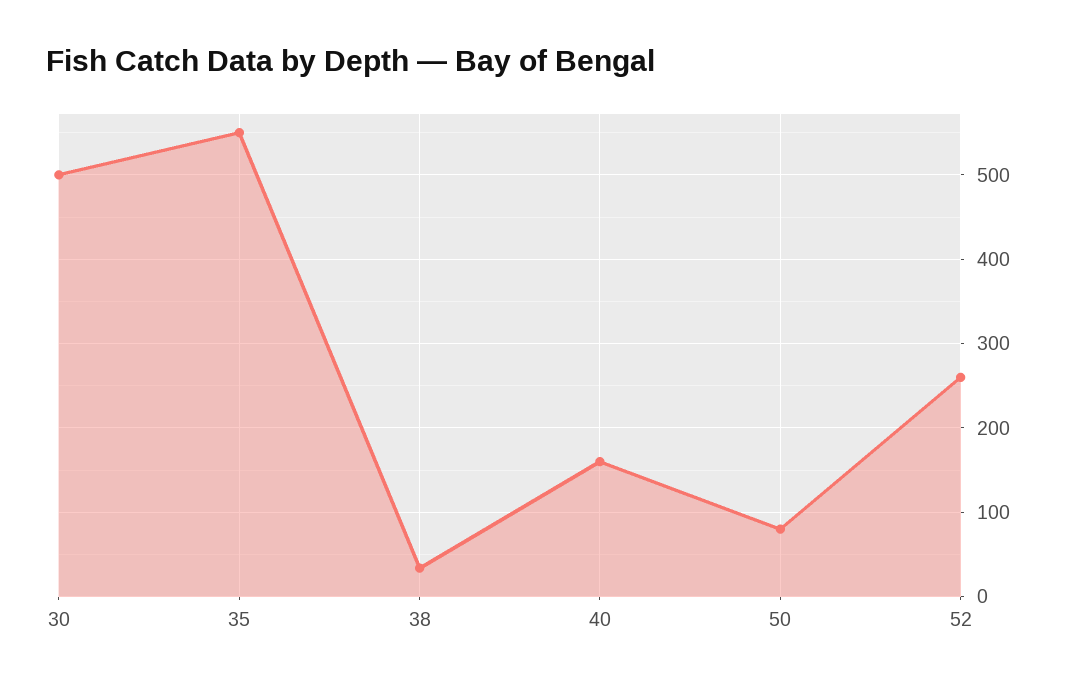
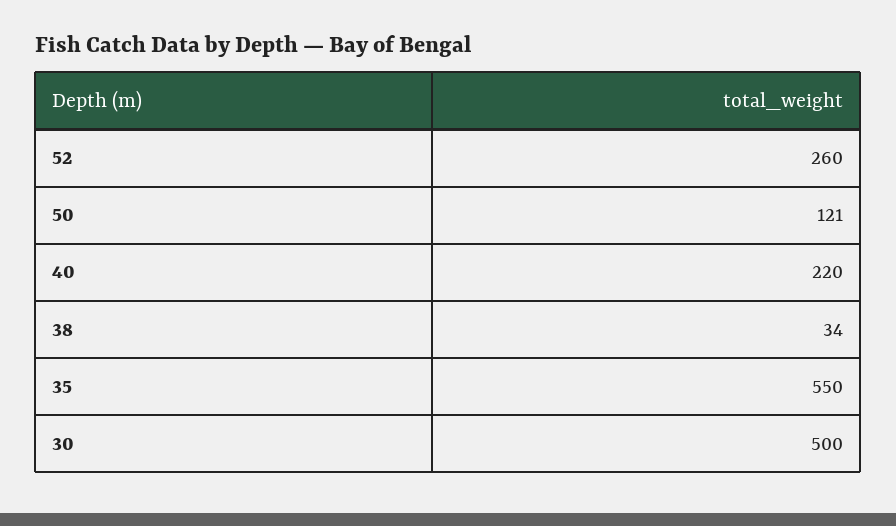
40: 160 -> 220
50: 80 -> 121

